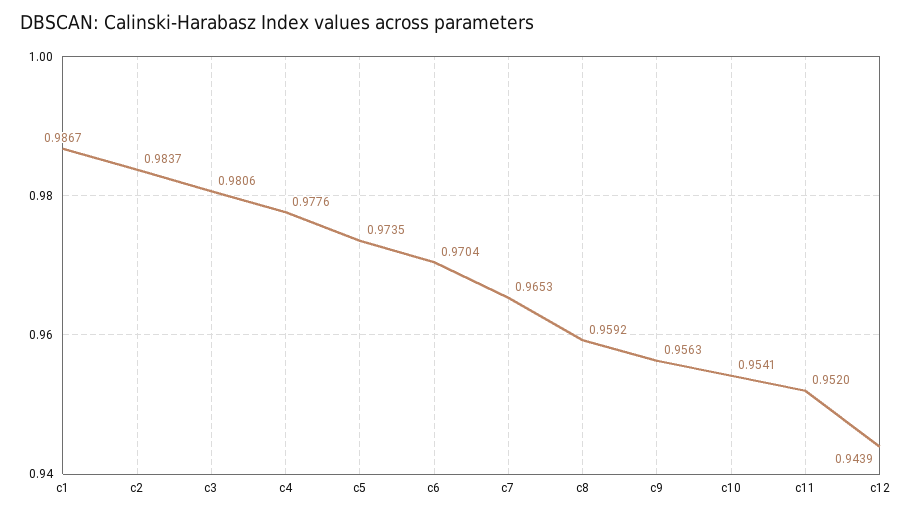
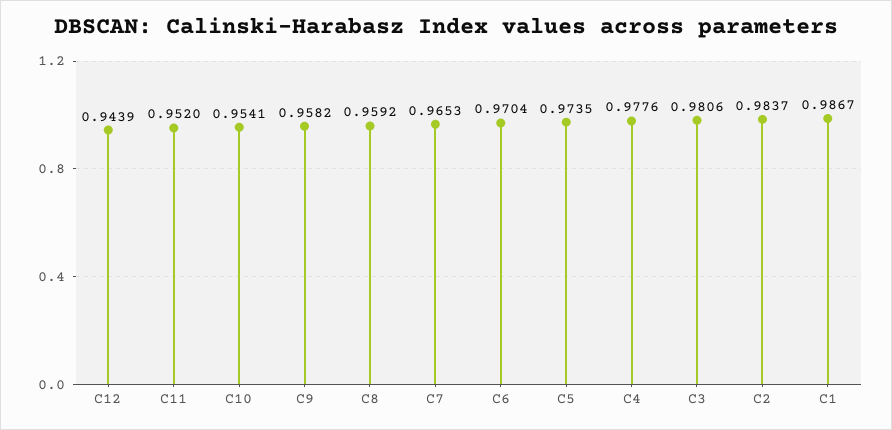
c9: 0.9563 -> 0.9582

